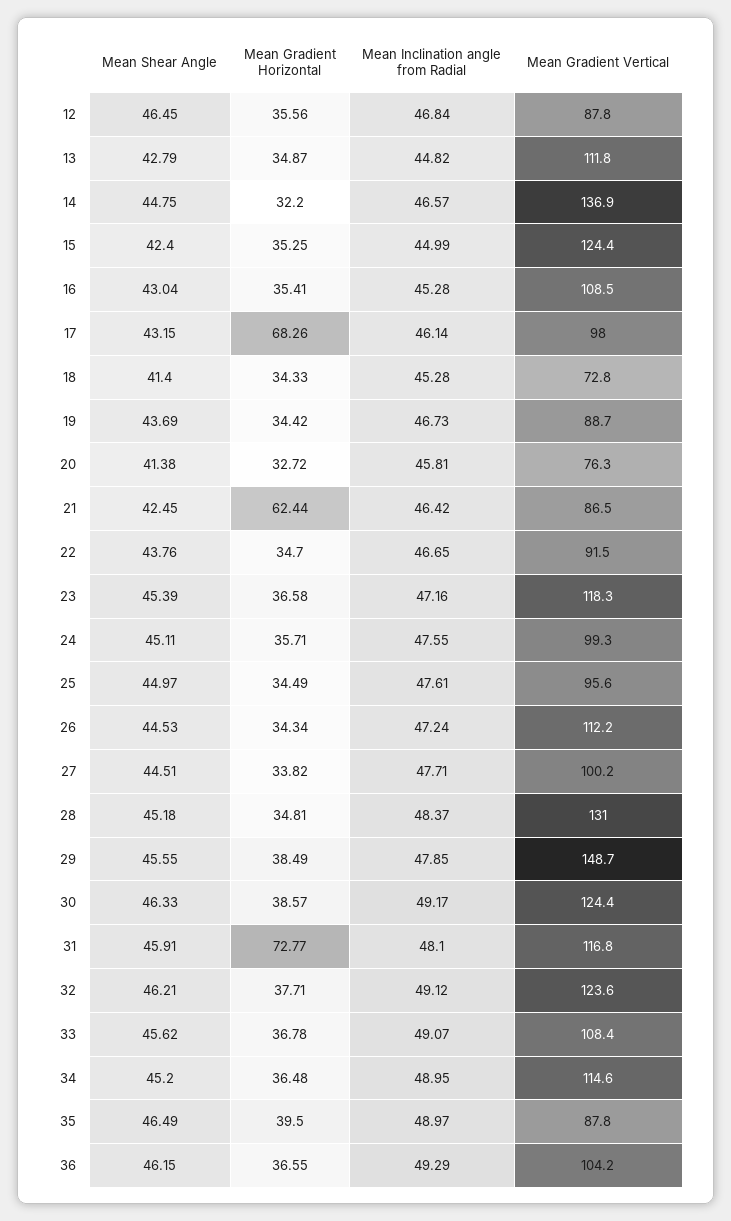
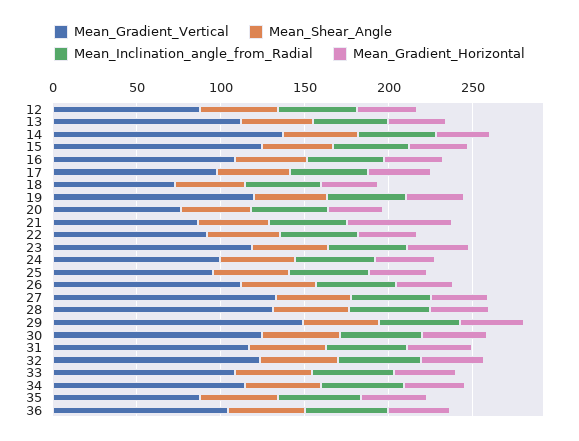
Mean Gradient Horizontal, 17: 68.26 -> 40
Mean Gradient Vertical, 19: 88.7 -> 120
Mean Gradient Vertical, 27: 100.2 -> 130
Mean Gradient Horizontal, 31: 72.77 -> 40

